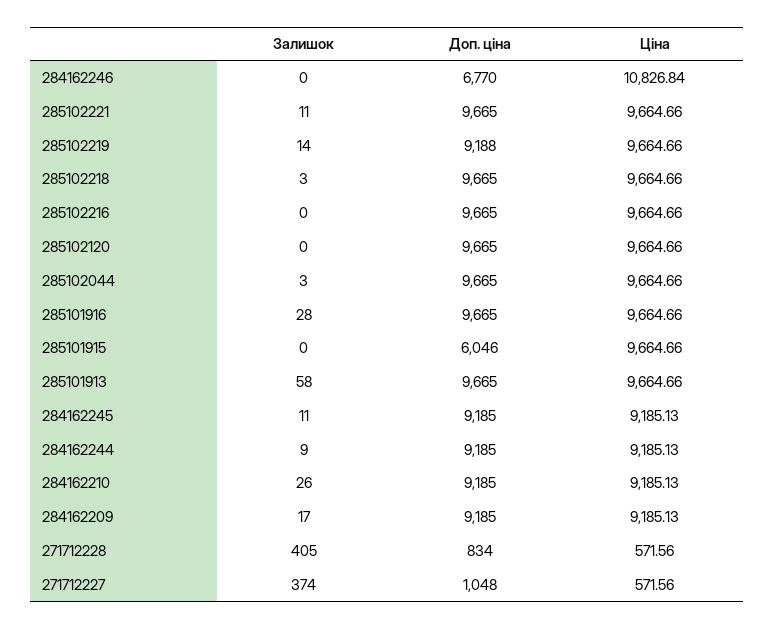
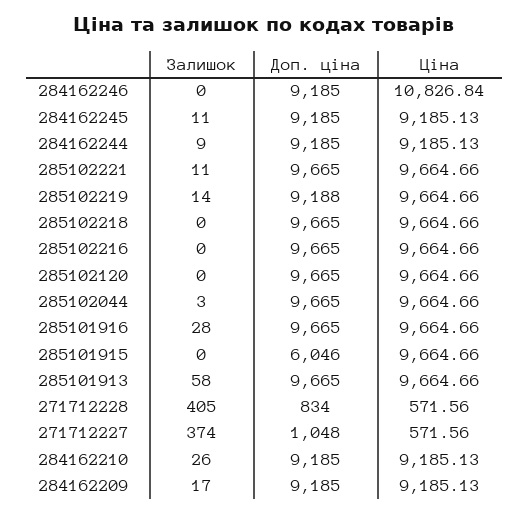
Доп. ціна, 284162246: 6770 -> 9185
Залишок, 285102218: 3 -> 0

